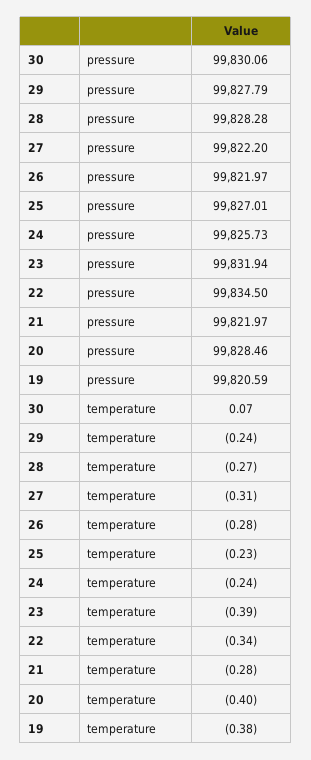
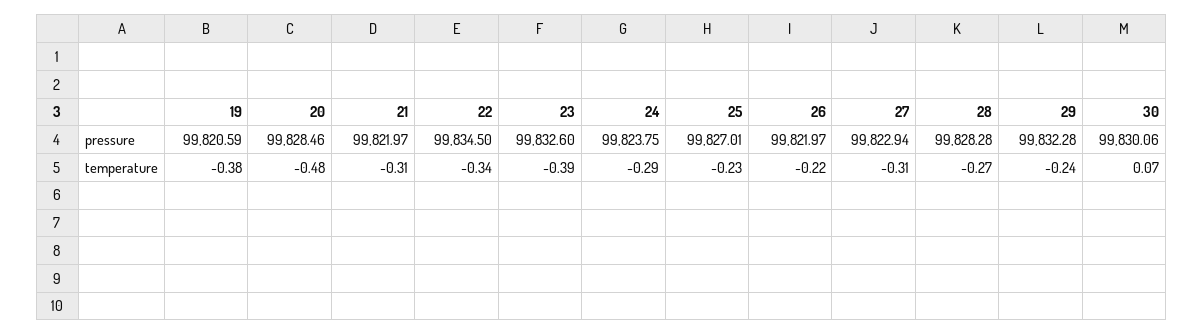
29, pressure: 99827.79 -> 99832.28
27, pressure: 99822.2 -> 99822.94
24, pressure: 99825.73 -> 99823.75
23, pressure: 99831.94 -> 99832.6
26, temperature: -0.28 -> -0.22
24, temperature: -0.24 -> -0.29
21, temperature: -0.28 -> -0.31
20, temperature: -0.4 -> -0.48

